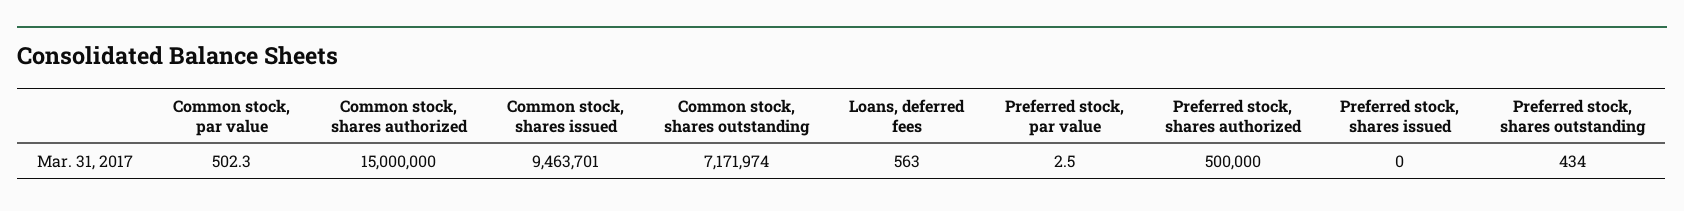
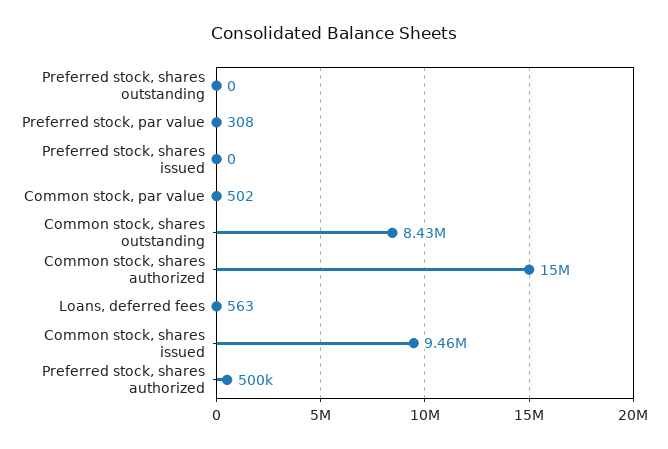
Common stock, shares outstanding: 7171974 -> 8430000
Preferred stock, par value: 2.5 -> 308
Preferred stock, shares outstanding: 434 -> 0

